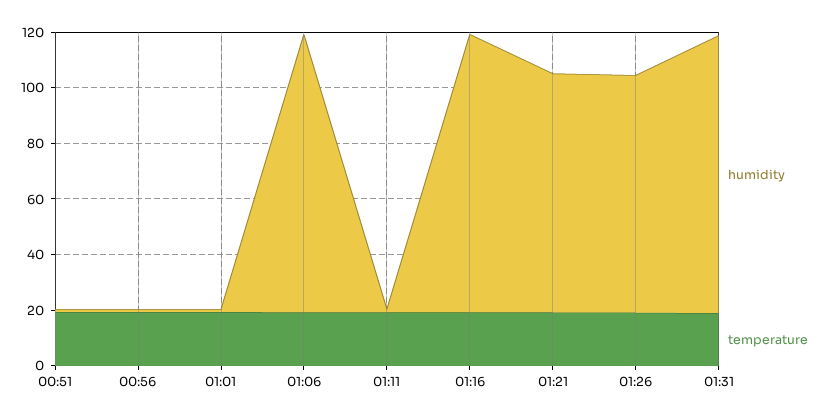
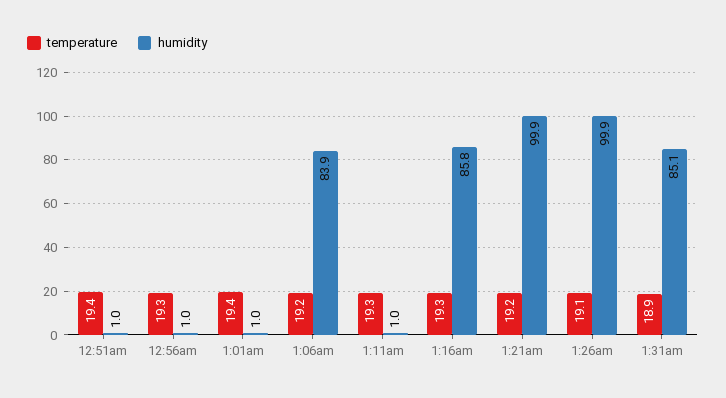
humidity, 01:06: 100 -> 83.9
humidity, 01:16: 100 -> 85.8
humidity, 01:21: 85 -> 99.9
humidity, 01:26: 85 -> 99.9
humidity, 01:31: 100 -> 85.1

